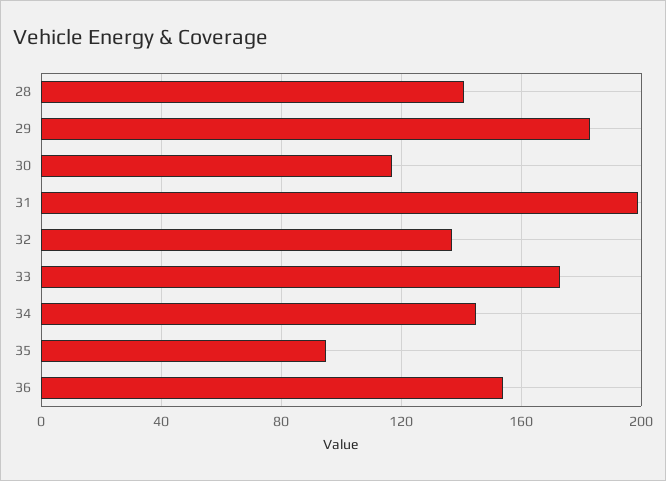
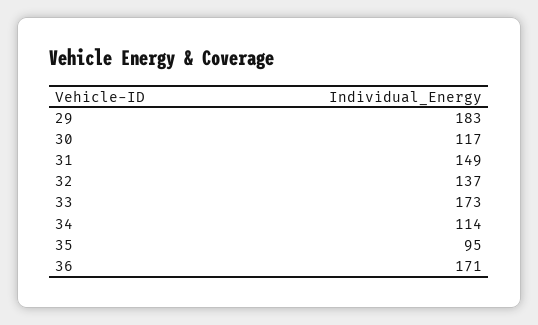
28: 140 -> none
31: 200 -> 149
34: 145 -> 114
36: 155 -> 171

